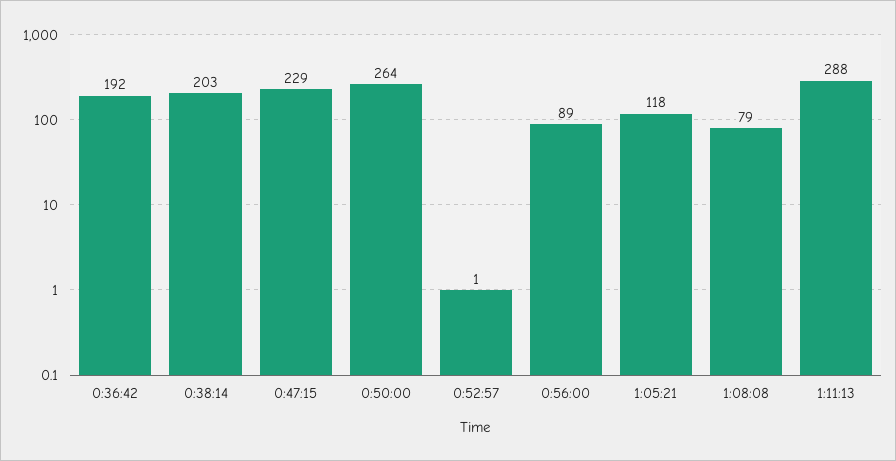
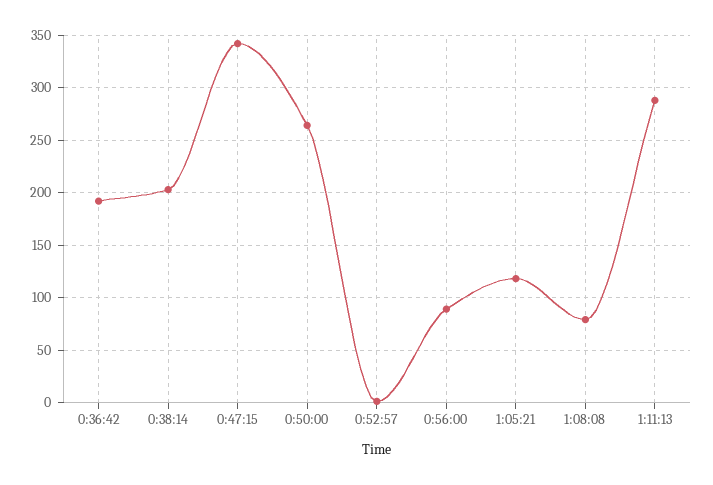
0:47:15: 229 -> 340

